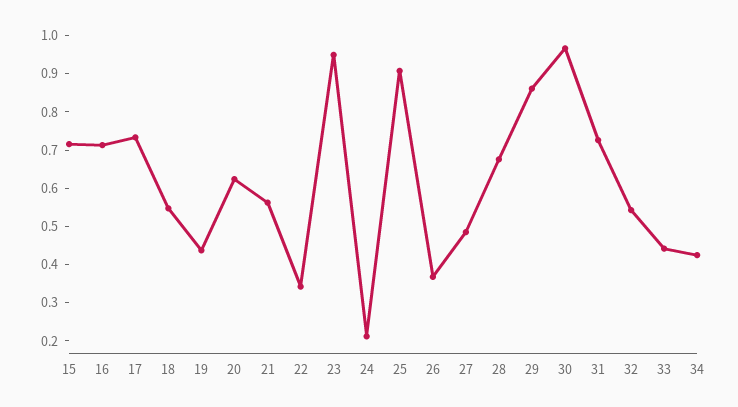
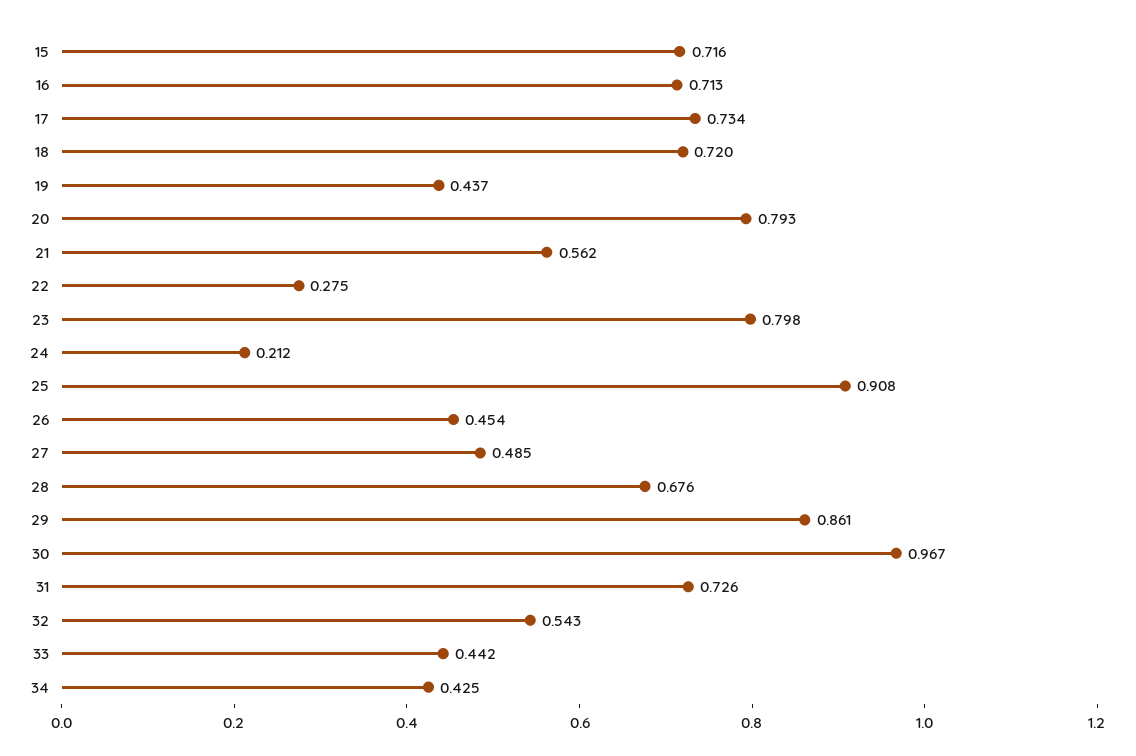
18: 0.55 -> 0.72
20: 0.625 -> 0.793
22: 0.35 -> 0.275
23: 0.95 -> 0.798
26: 0.375 -> 0.454

